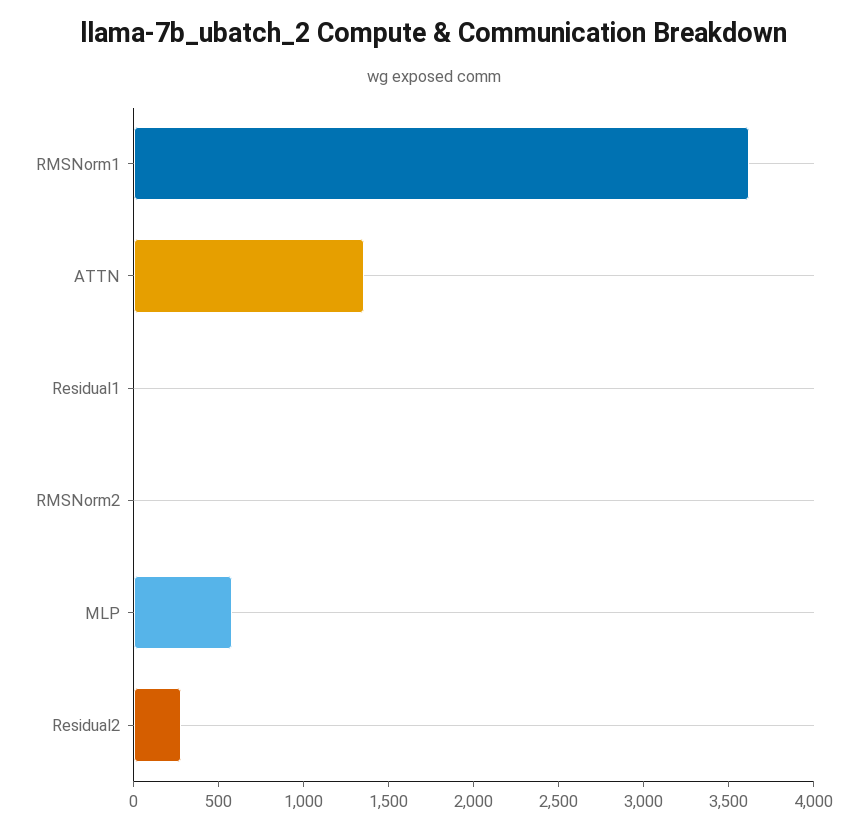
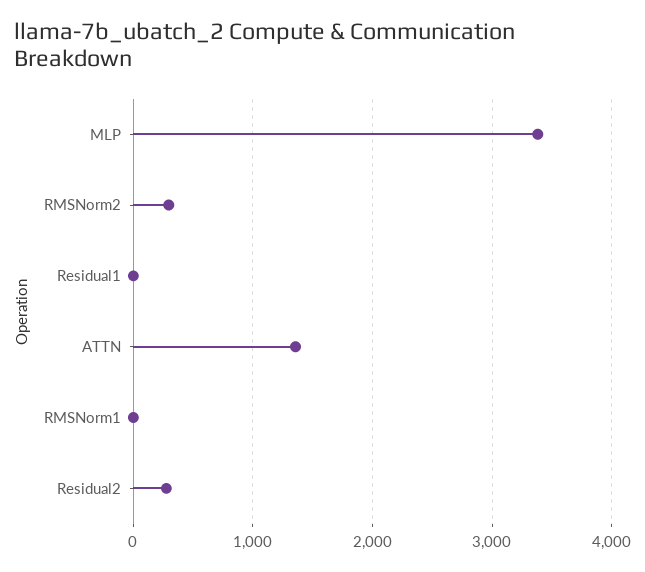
RMSNorm1: 3600 -> 0
RMSNorm2: 0 -> 300
MLP: 600 -> 3400

